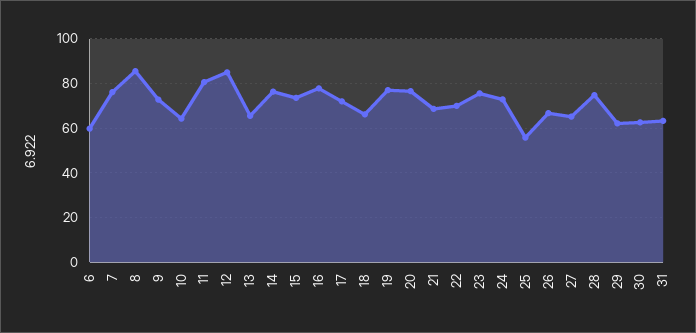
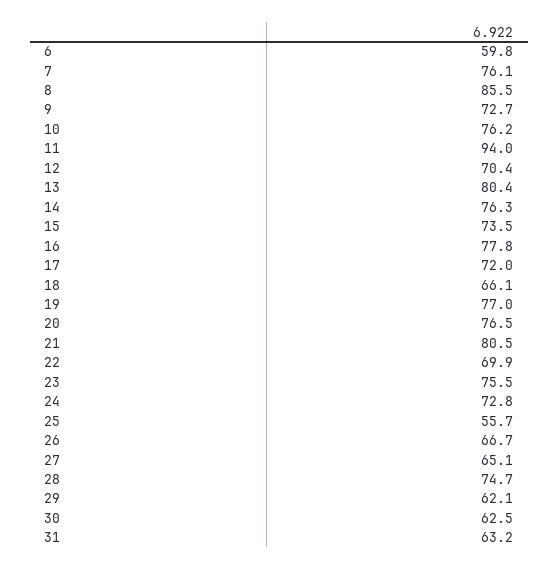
10: 65 -> 76.2
11: 80 -> 94
12: 85 -> 70.4
13: 65 -> 80.4
21: 70 -> 80.5

